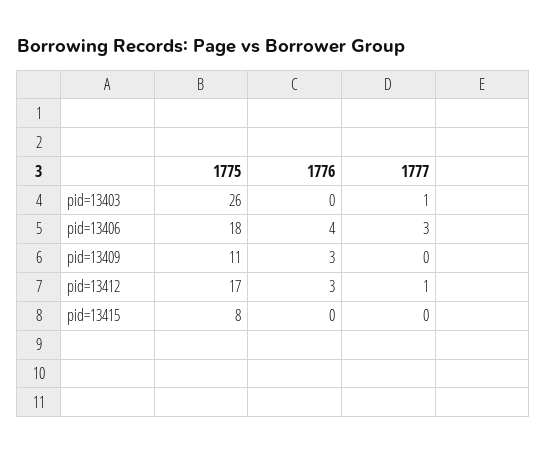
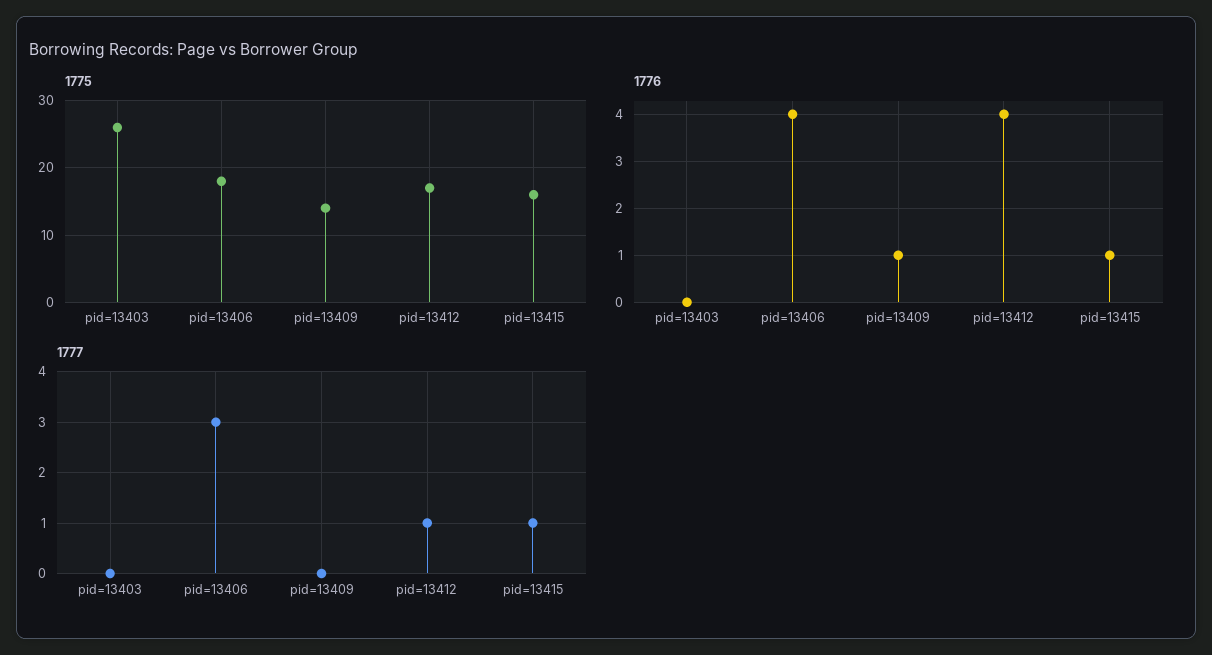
1777, pid=13403: 1 -> 0
1775, pid=13409: 11 -> 14
1776, pid=13409: 3 -> 1
1776, pid=13412: 3 -> 4
1775, pid=13415: 8 -> 16
1776, pid=13415: 0 -> 1
1777, pid=13415: 0 -> 1

